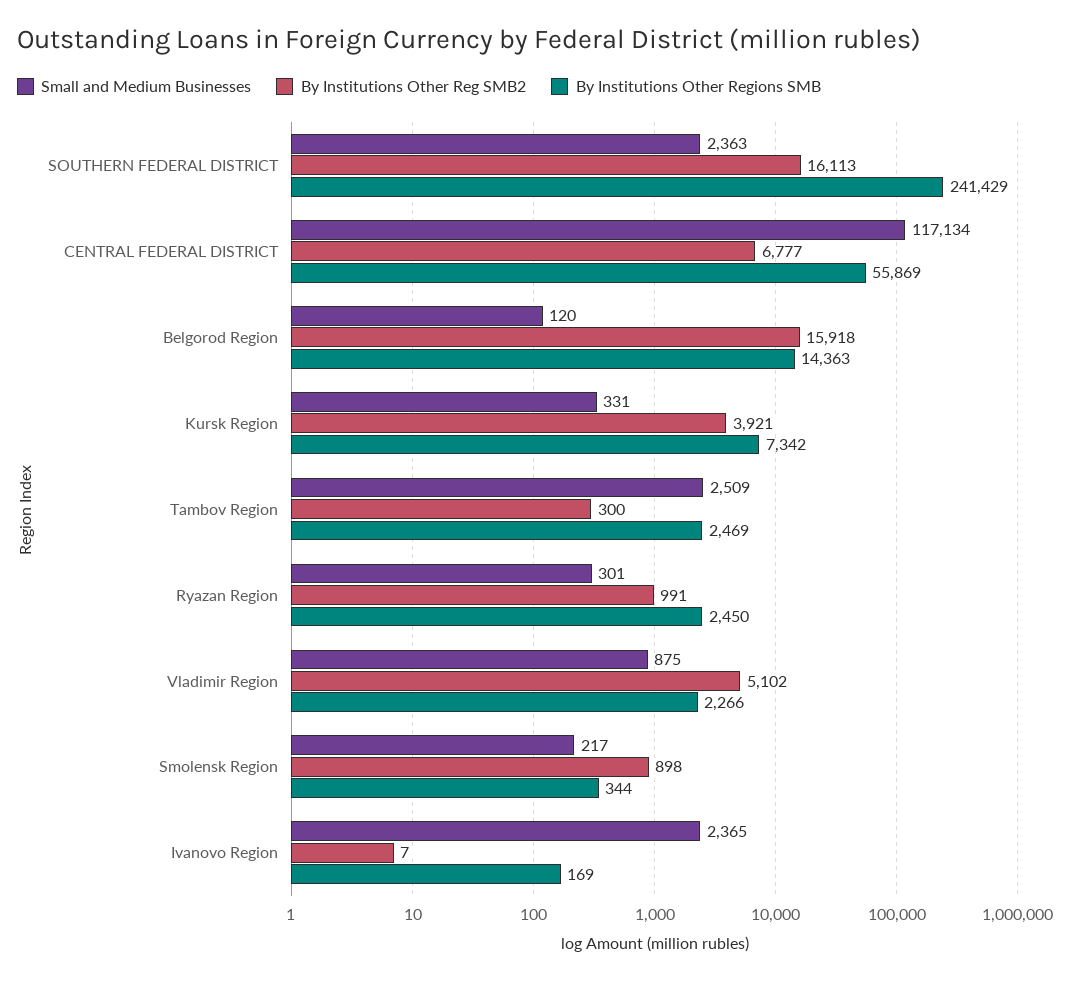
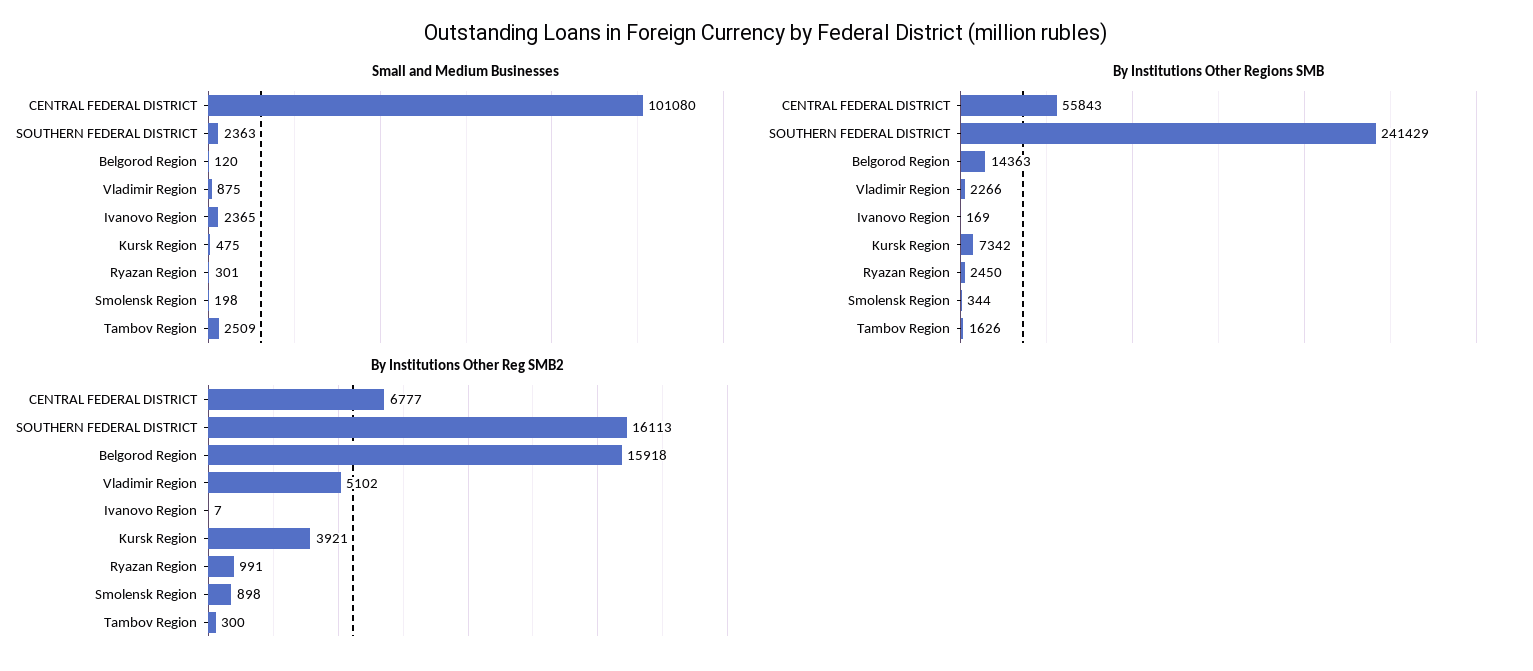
Small and Medium Businesses, CENTRAL FEDERAL DISTRICT: 117134 -> 101080
By Institutions Other Regions SMB, CENTRAL FEDERAL DISTRICT: 55869 -> 55843
Small and Medium Businesses, Kursk Region: 331 -> 475
By Institutions Other Regions SMB, Tambov Region: 2469 -> 1626
Small and Medium Businesses, Smolensk Region: 217 -> 198

